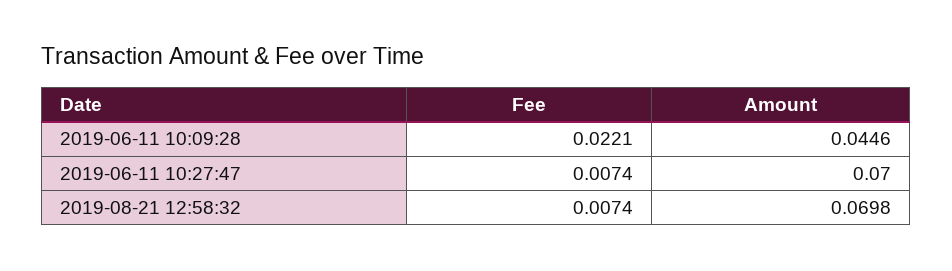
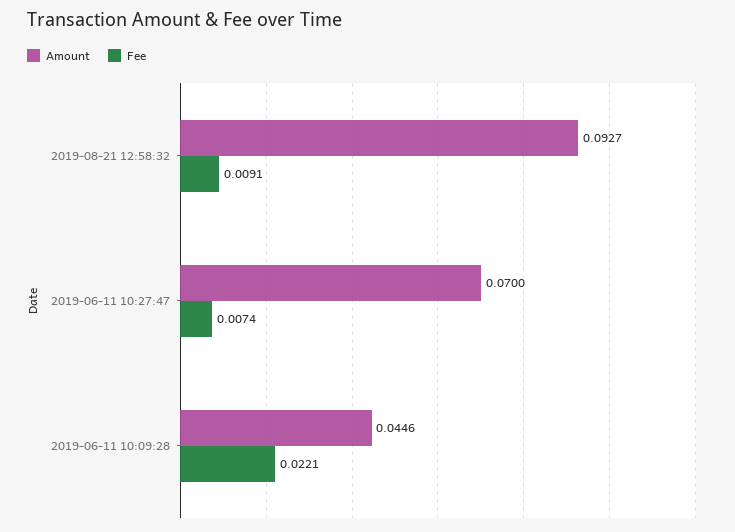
Fee, 2019-08-21 12:58:32: 0.0074 -> 0.0091
Amount, 2019-08-21 12:58:32: 0.0698 -> 0.0927

